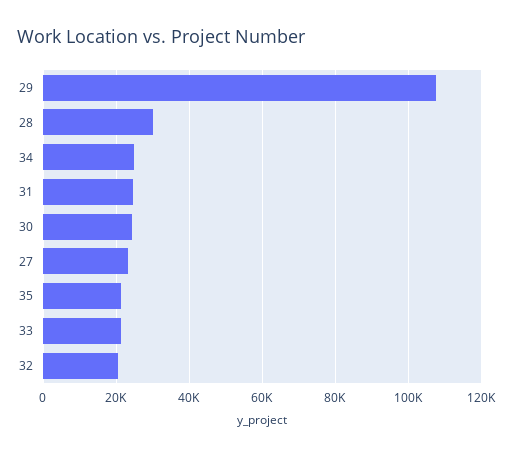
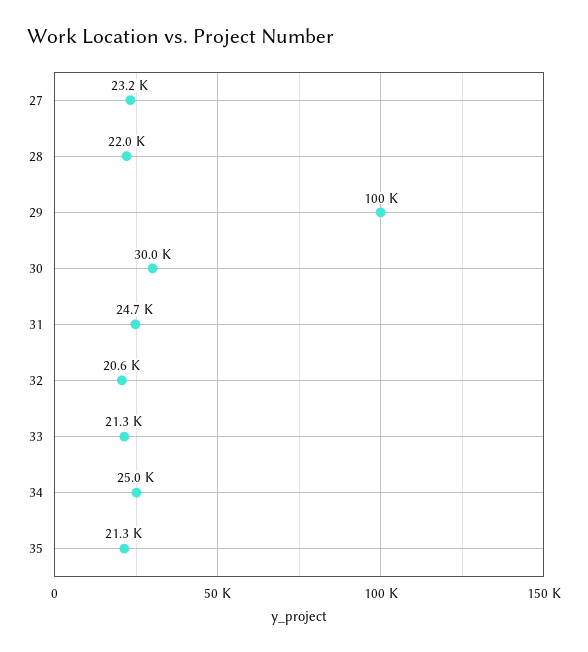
29: 108000 -> 100000
28: 30000 -> 22000
30: 24000 -> 30000

